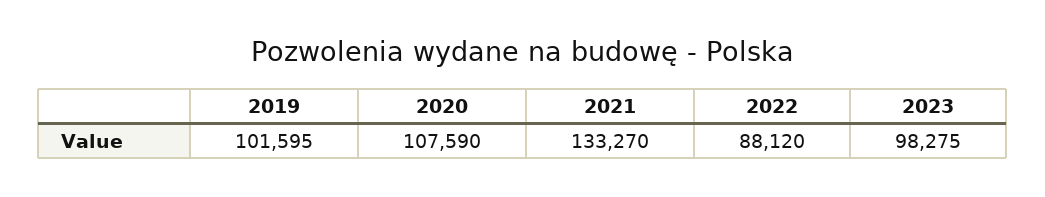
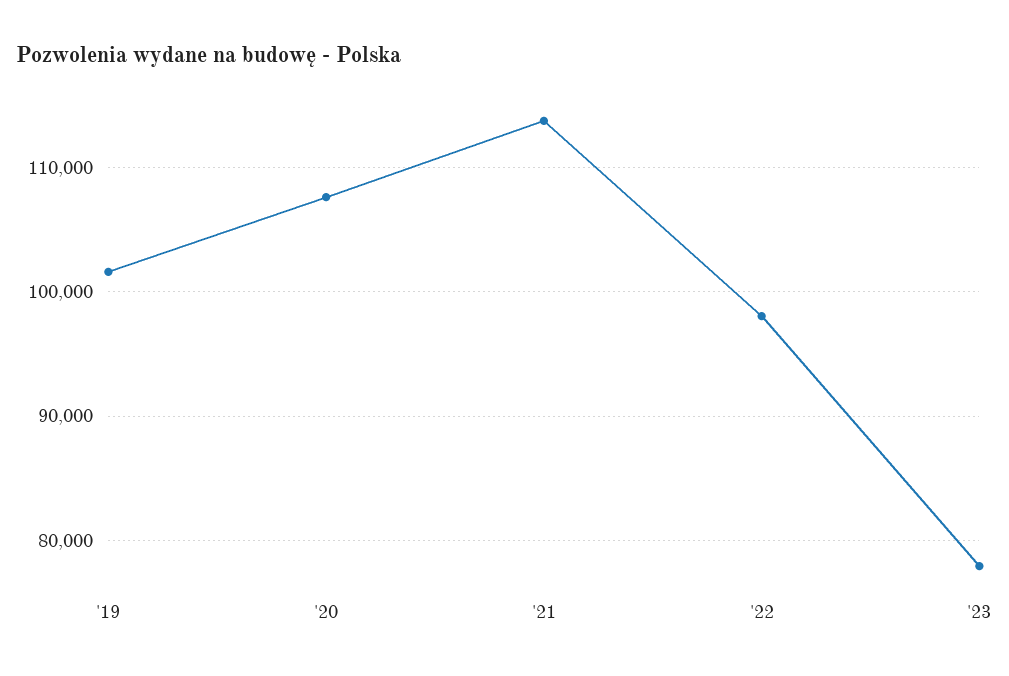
2021: 133270 -> 114000
2022: 88120 -> 98000
2023: 98275 -> 78000

